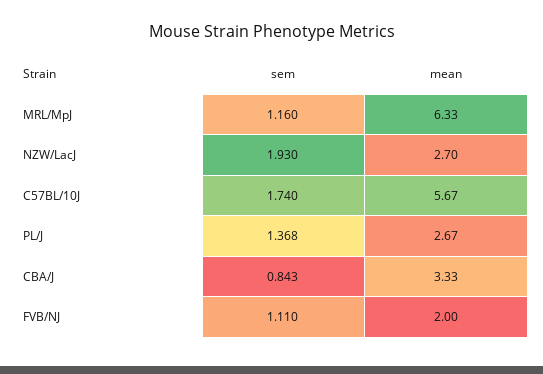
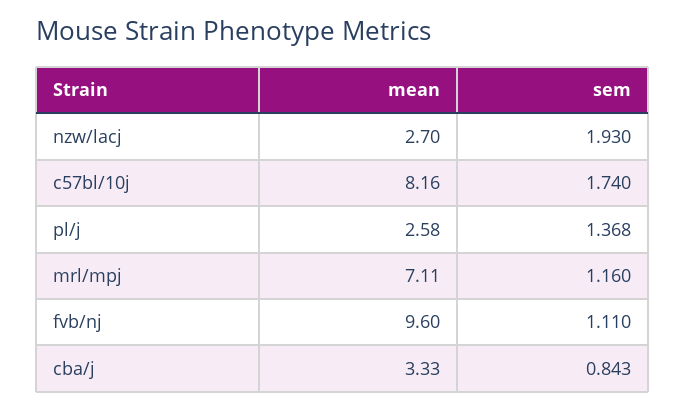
mean, MRL/MpJ: 6.33 -> 7.11
mean, C57BL/10J: 5.67 -> 8.16
mean, PL/J: 2.67 -> 2.58
mean, FVB/NJ: 2 -> 9.6

